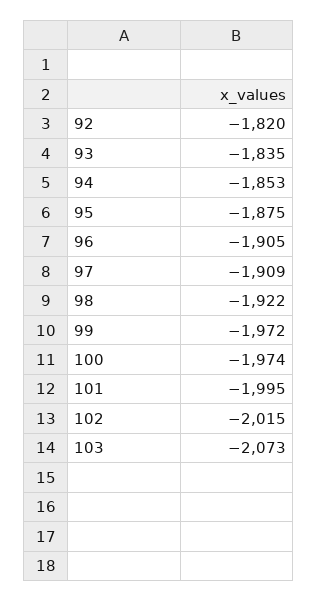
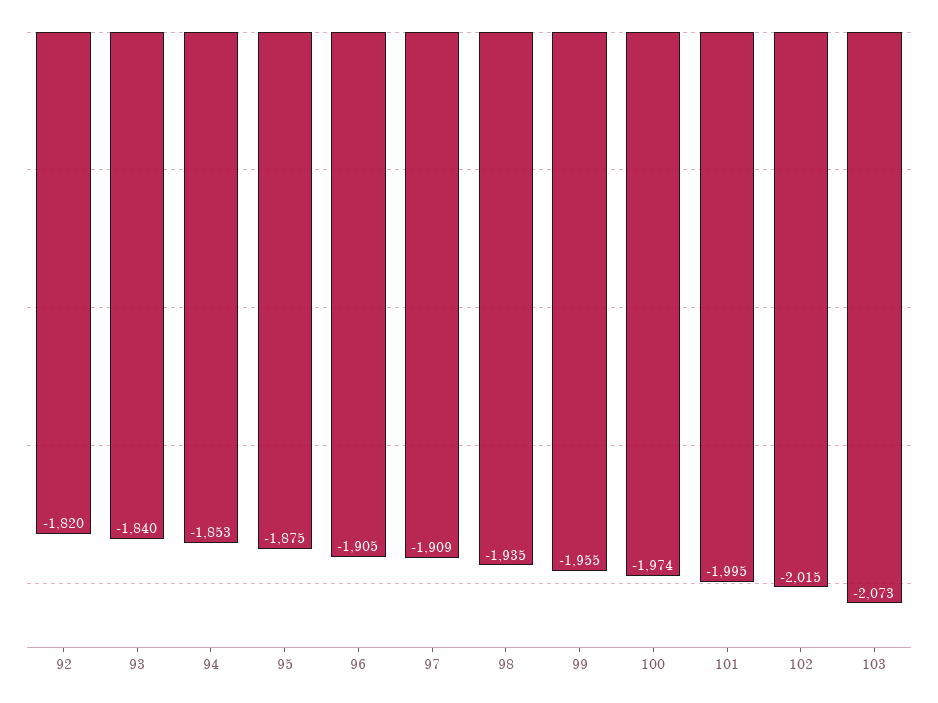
93: -1835 -> -1840
98: -1922 -> -1935
99: -1972 -> -1955

